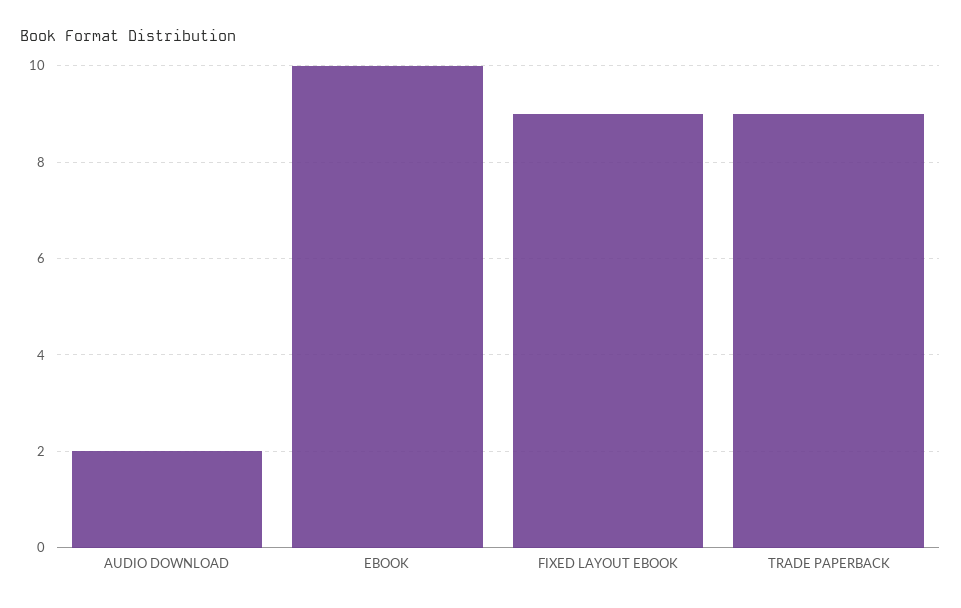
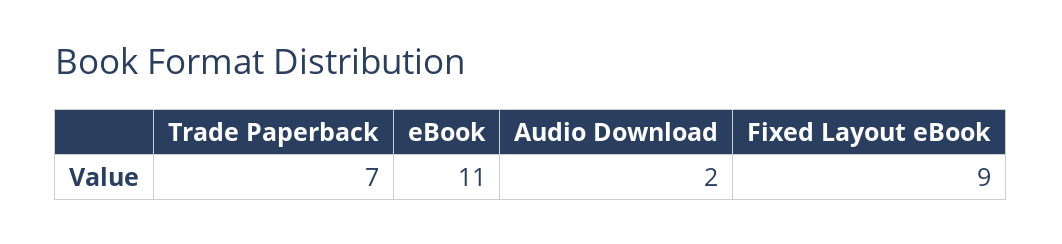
EBOOK: 10 -> 11
TRADE PAPERBACK: 9 -> 7

